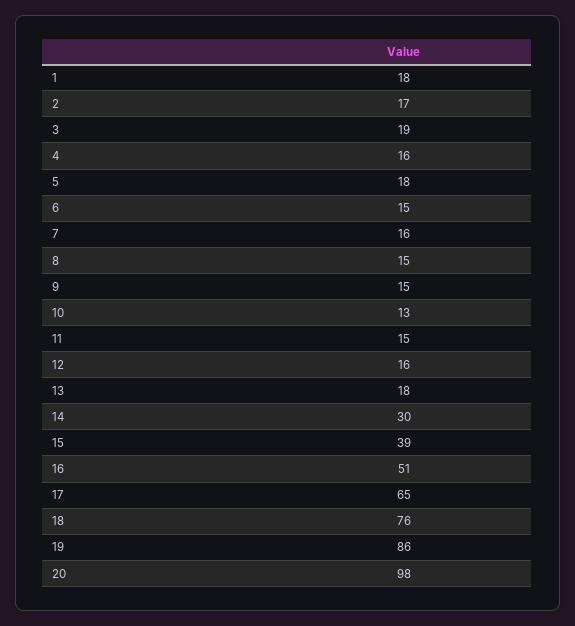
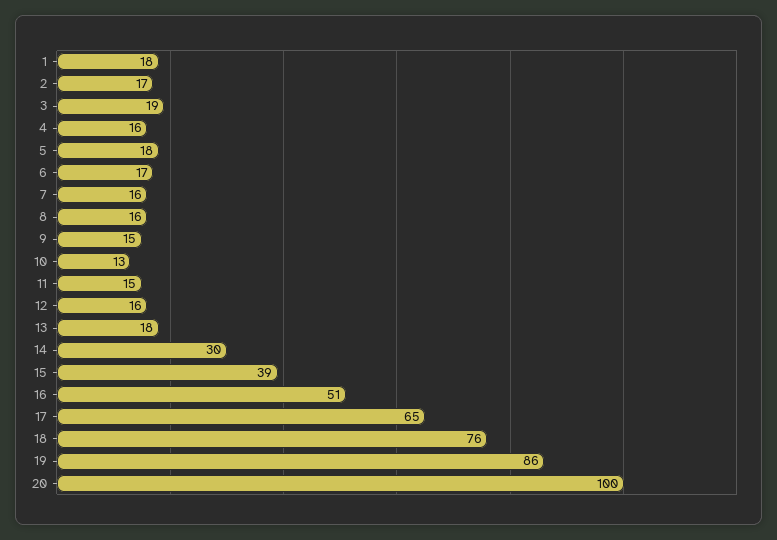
6: 15 -> 17
8: 15 -> 16
20: 98 -> 100

